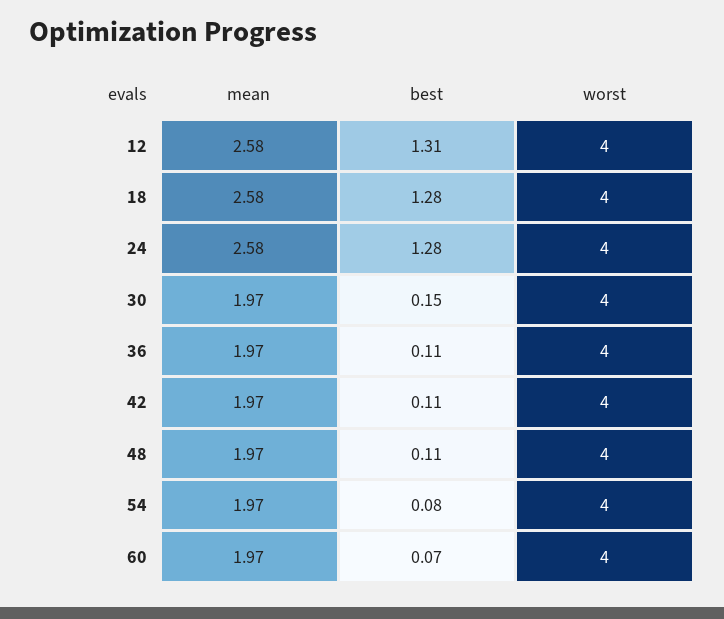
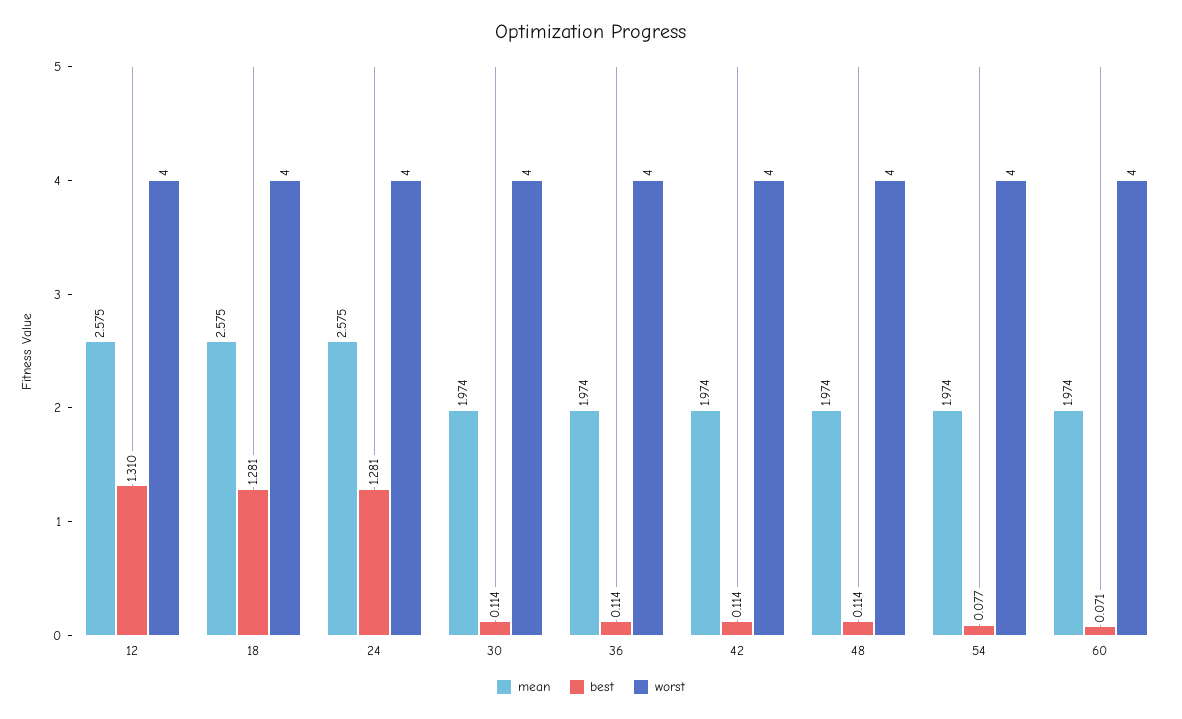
best, 30: 0.15 -> 0.114

